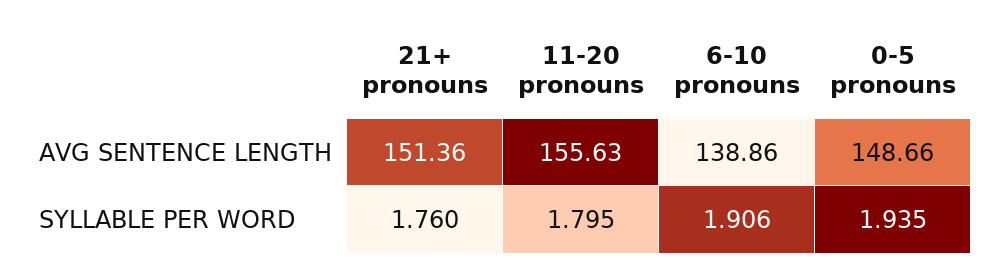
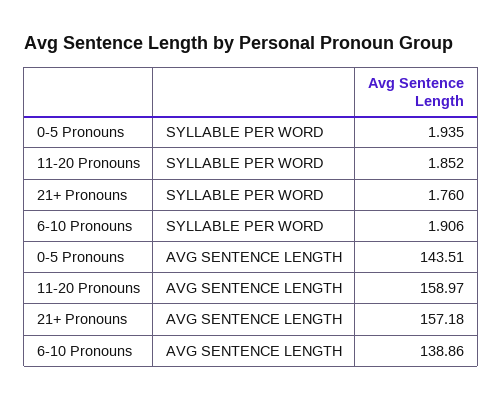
21+ pronouns, AVG SENTENCE LENGTH: 151.36 -> 157.18
11-20 pronouns, AVG SENTENCE LENGTH: 155.63 -> 158.97
0-5 pronouns, AVG SENTENCE LENGTH: 148.66 -> 143.51
11-20 pronouns, SYLLABLE PER WORD: 1.795 -> 1.852

